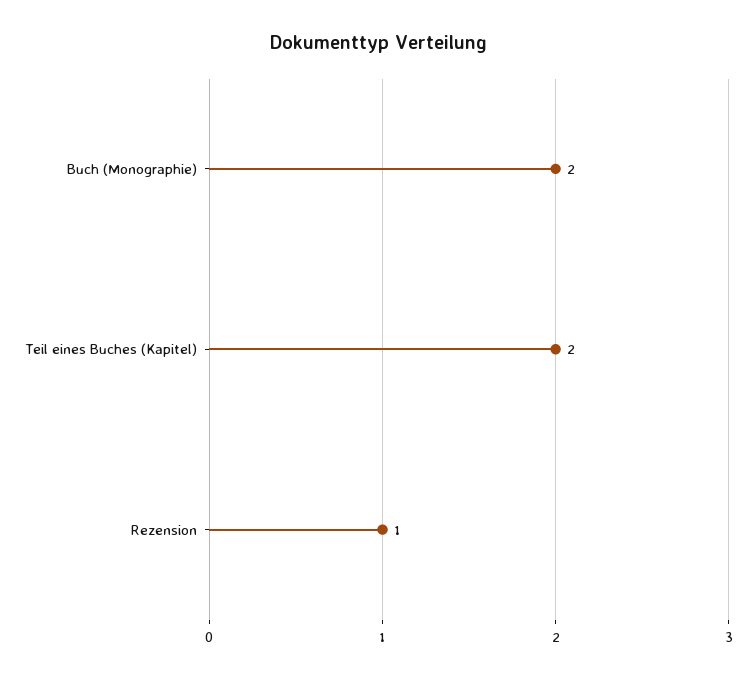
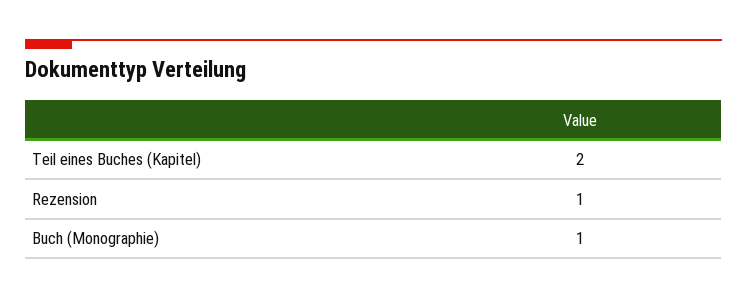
Buch (Monographie): 2 -> 1

